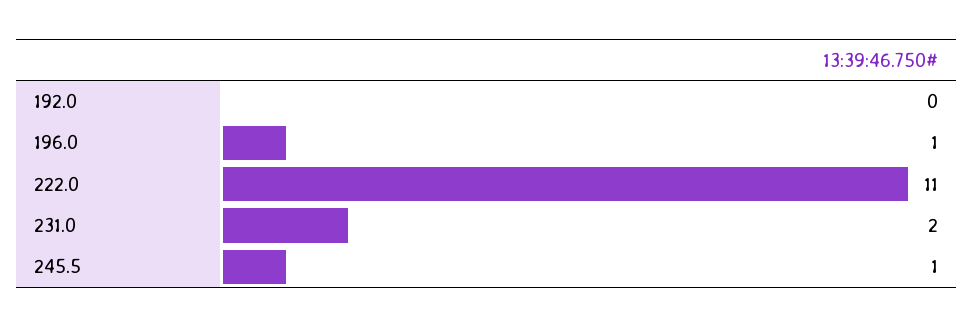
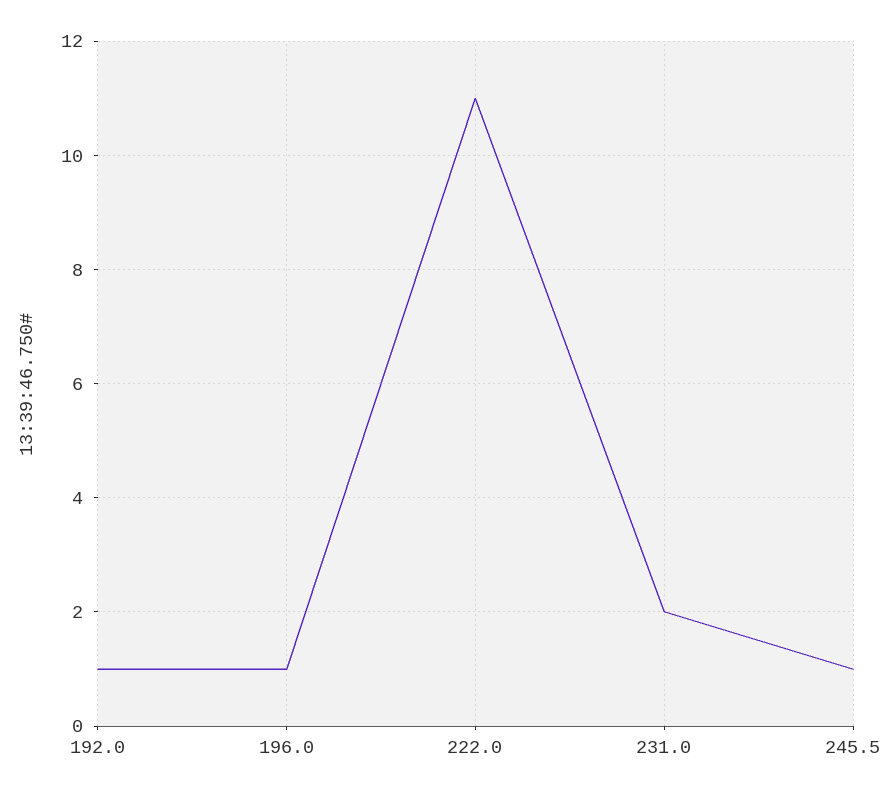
192.0: 0 -> 1

